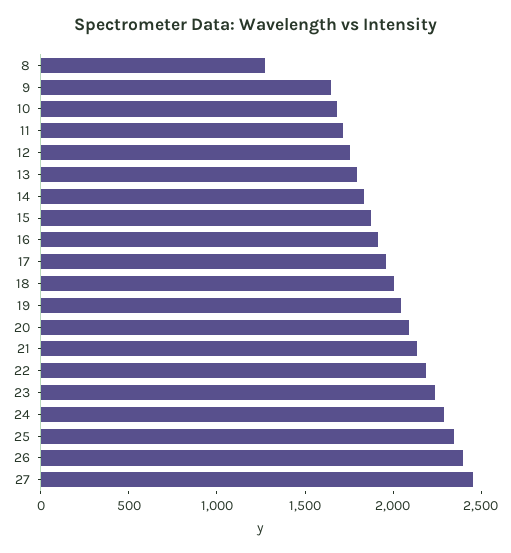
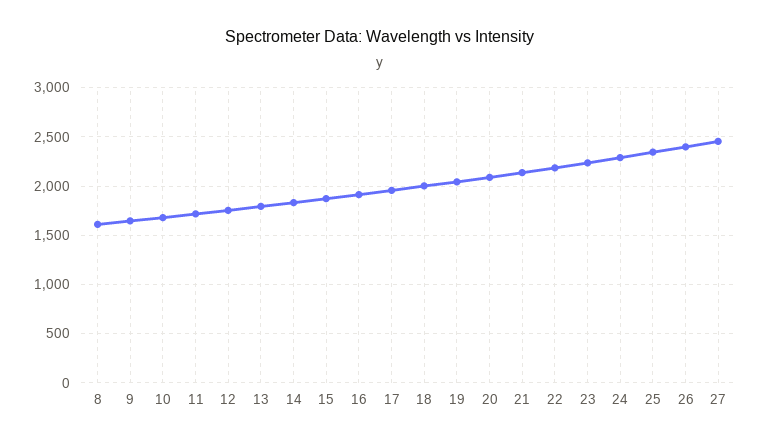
8: 1300 -> 1600

